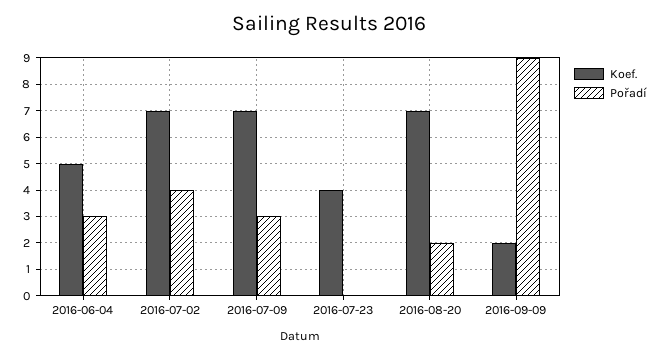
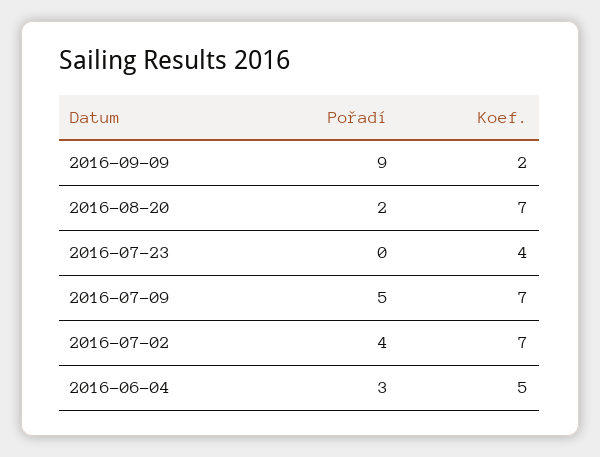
Pořadí, 2016-07-09: 3 -> 5

